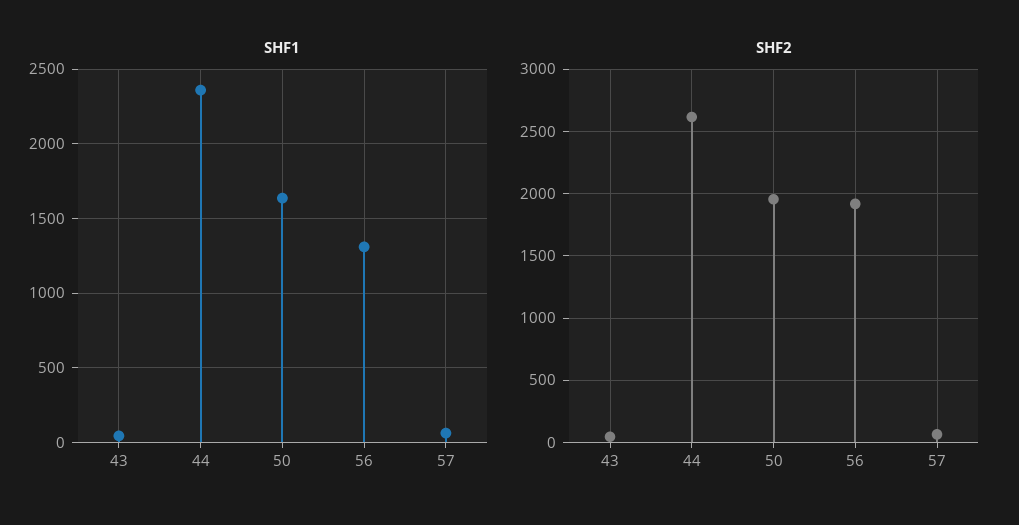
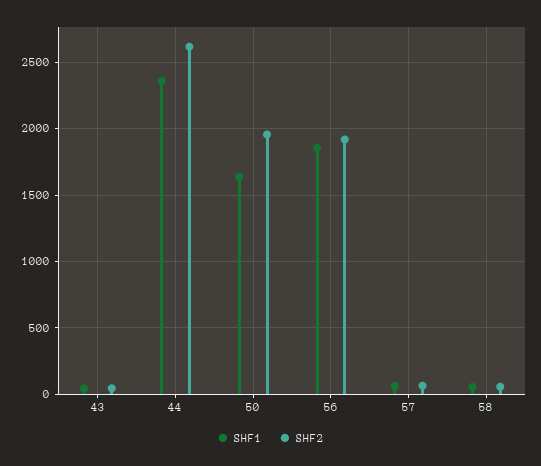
SHF1, 56: 1300 -> 1850
SHF1, 58: none -> 50
SHF2, 58: none -> 50

